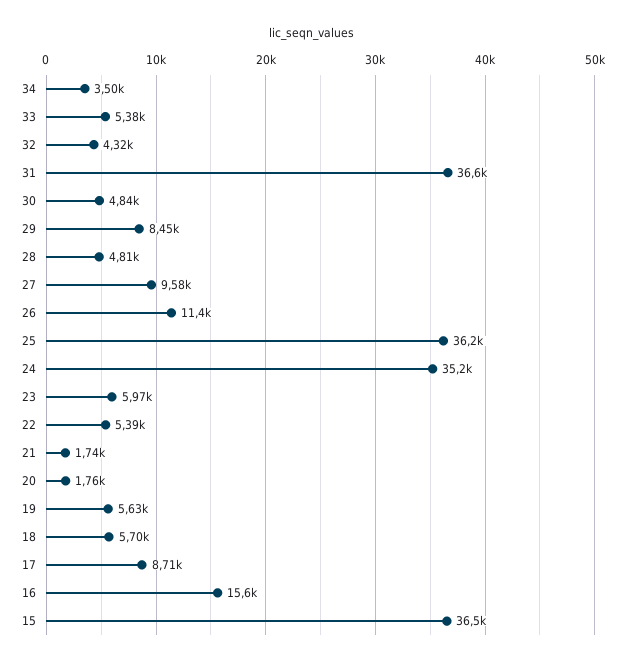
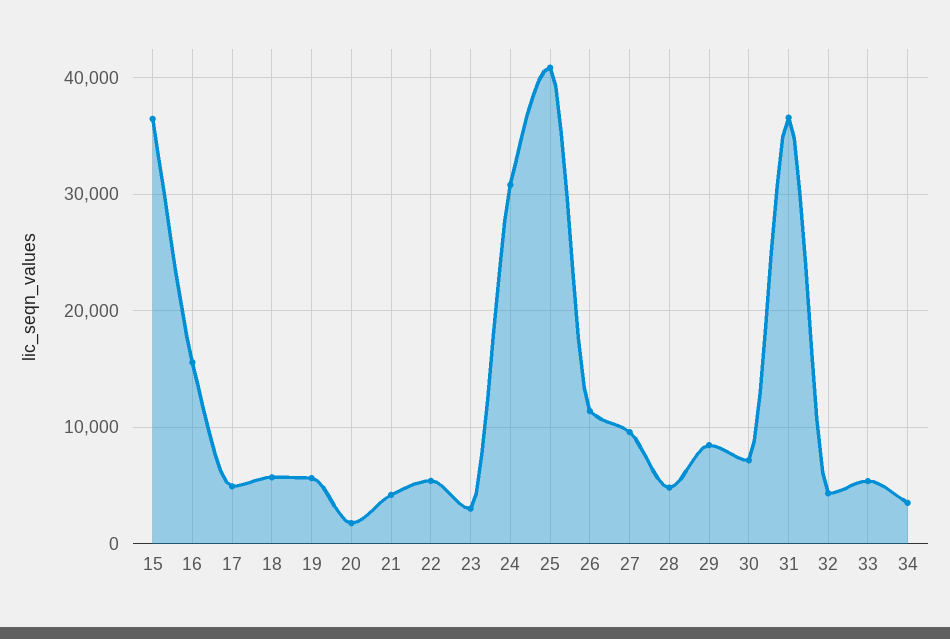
30: 4840 -> 7000
25: 36200 -> 41000
24: 35200 -> 31000
23: 5970 -> 3000
21: 1740 -> 4000
17: 8710 -> 5000

